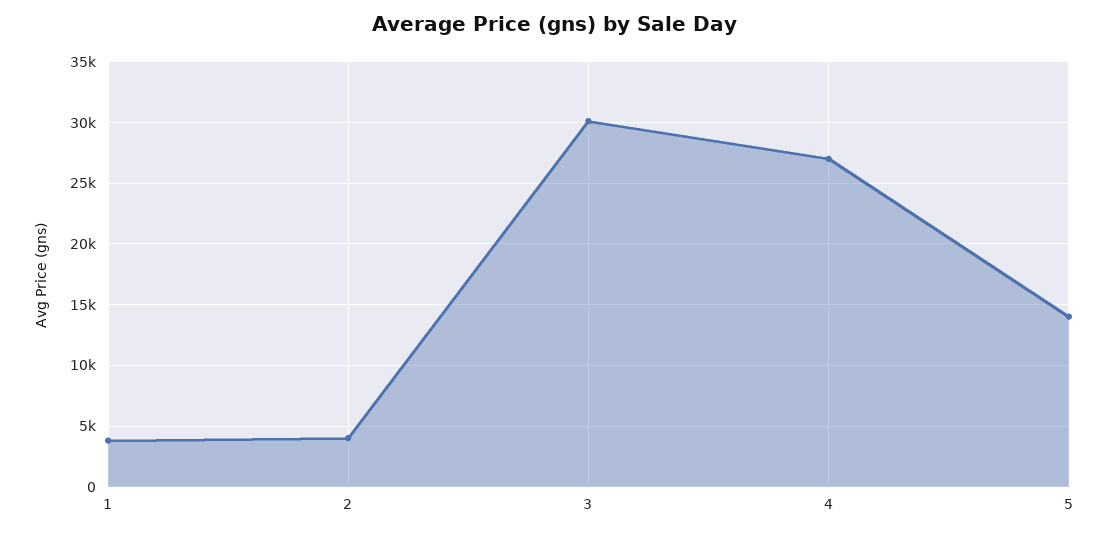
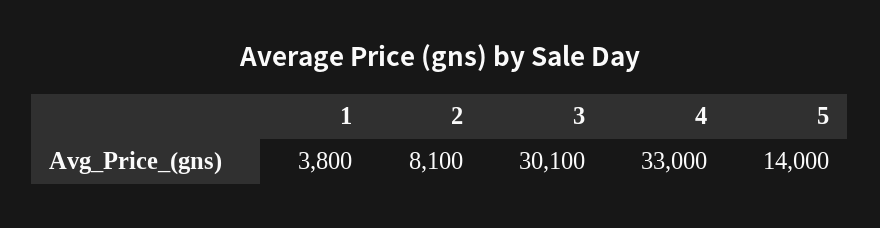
2: 4000 -> 8100
4: 27000 -> 33000

